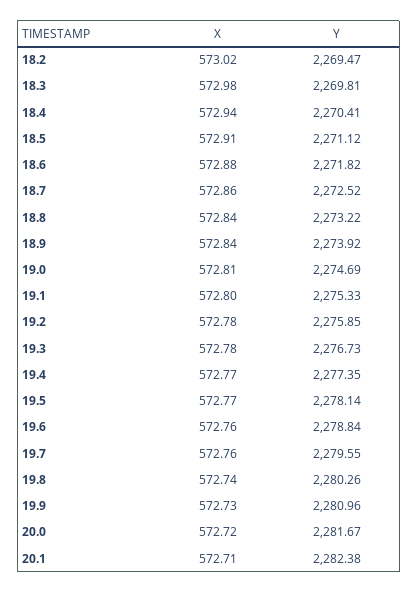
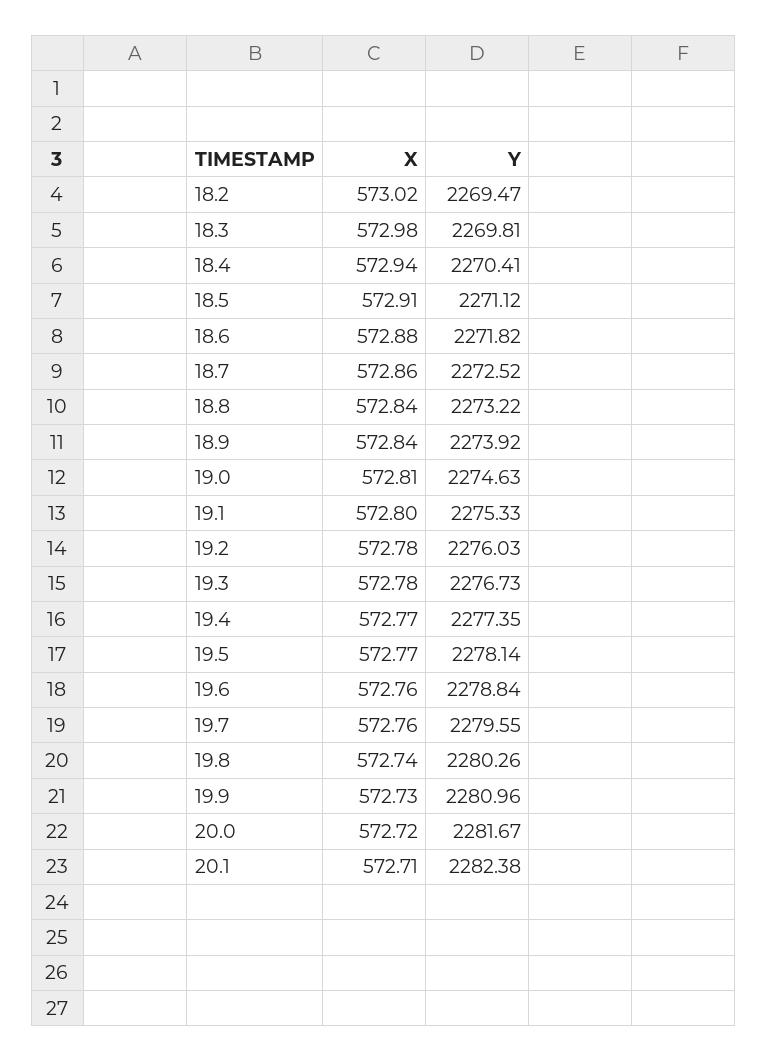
Y, 19.0: 2274.69 -> 2274.63
Y, 19.2: 2275.85 -> 2276.03

